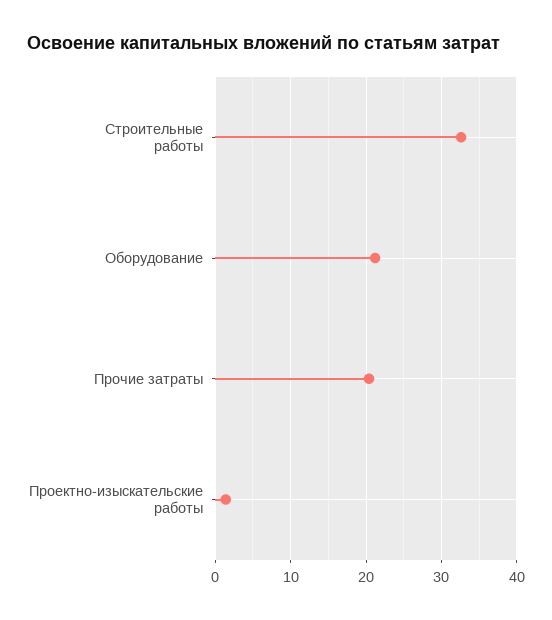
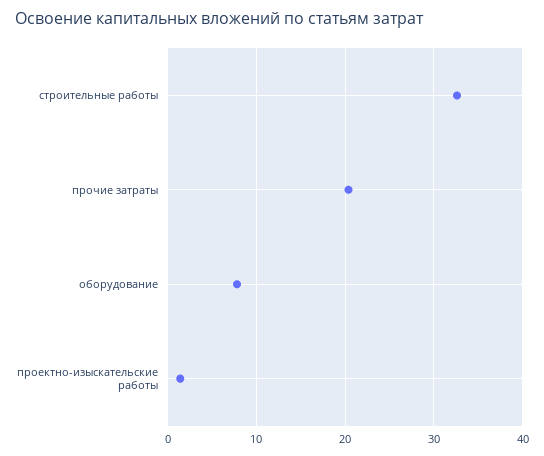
Оборудование: 21 -> 8

